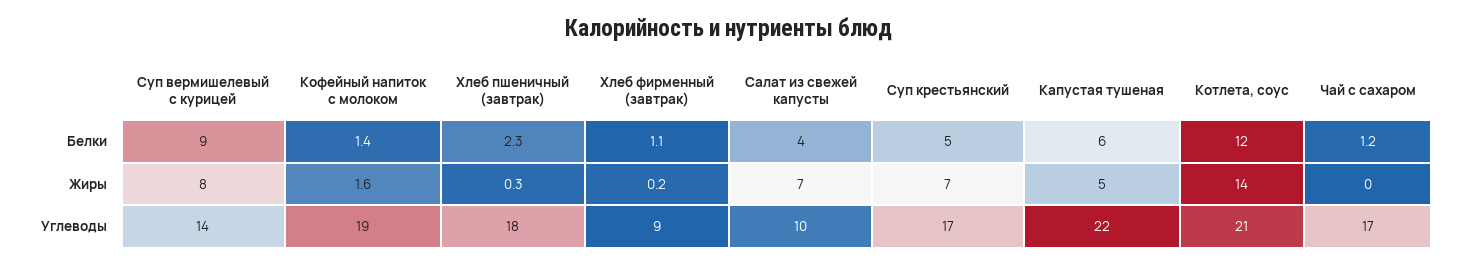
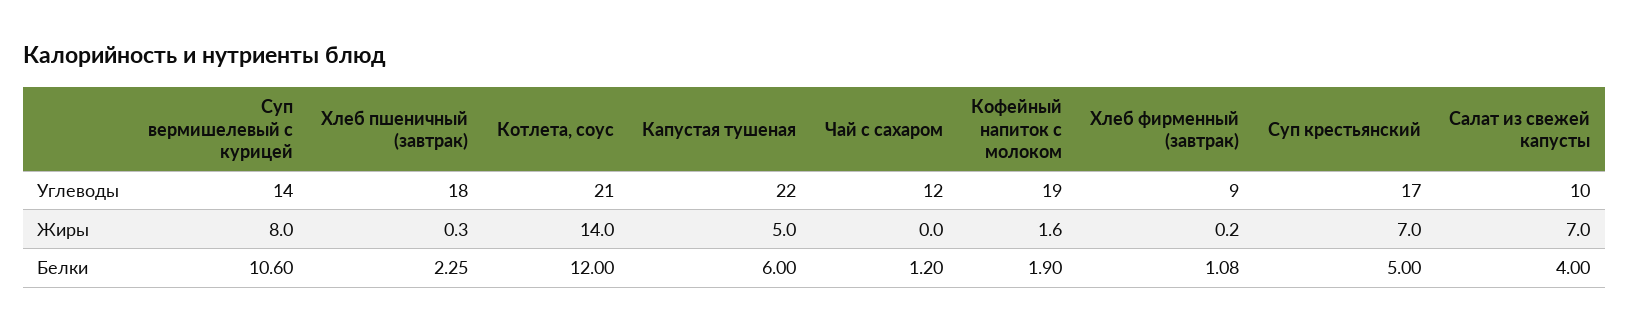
Суп вермишелевый с курицей, Белки: 9 -> 10.6
Кофейный напиток с молоком, Белки: 1.4 -> 1.9
Чай с сахаром, Углеводы: 17 -> 12

